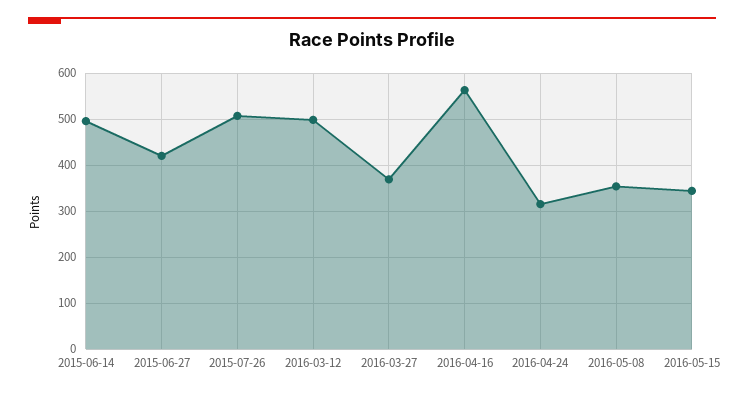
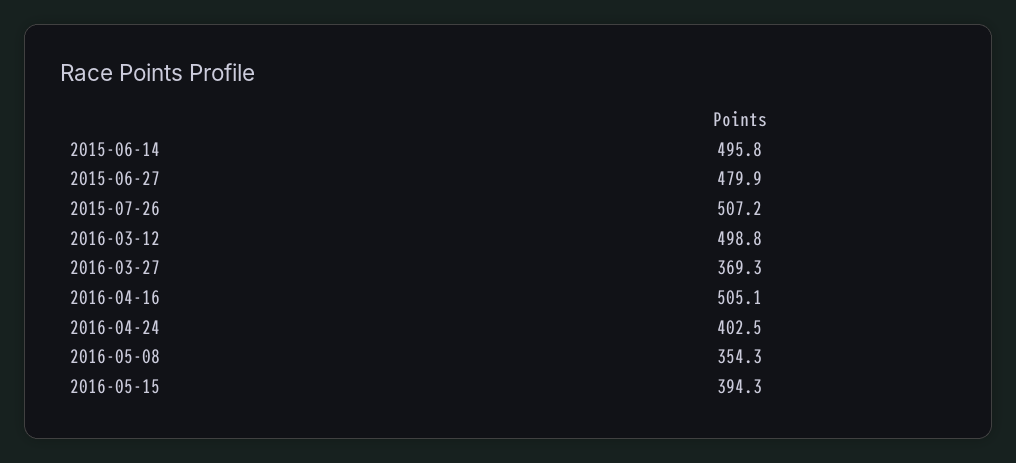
2015-06-27: 420 -> 479.9
2016-04-16: 560 -> 505.1
2016-04-24: 320 -> 402.5
2016-05-15: 340 -> 394.3

